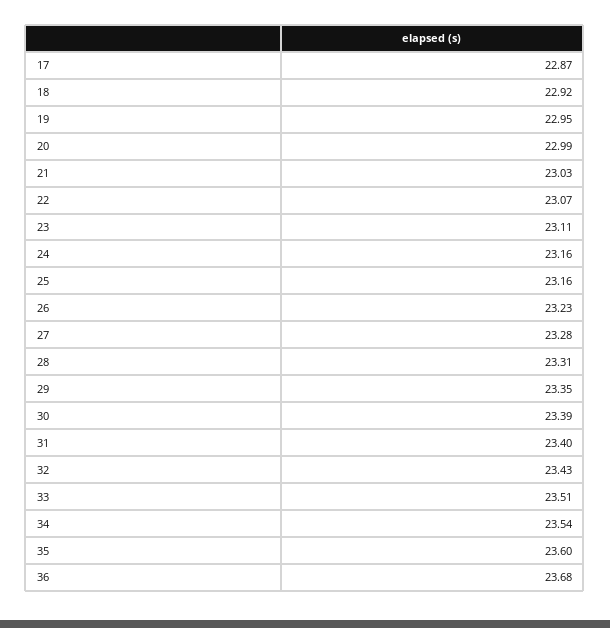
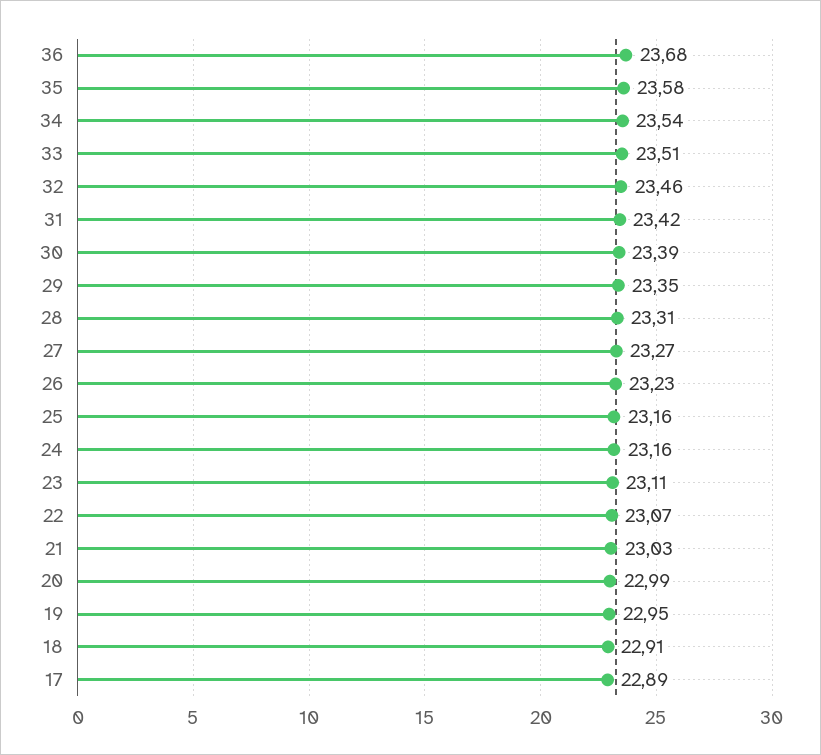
17: 22.87 -> 22.89
18: 22.92 -> 22.91
27: 23.28 -> 23.27
31: 23.4 -> 23.42
32: 23.43 -> 23.46
35: 23.6 -> 23.58

